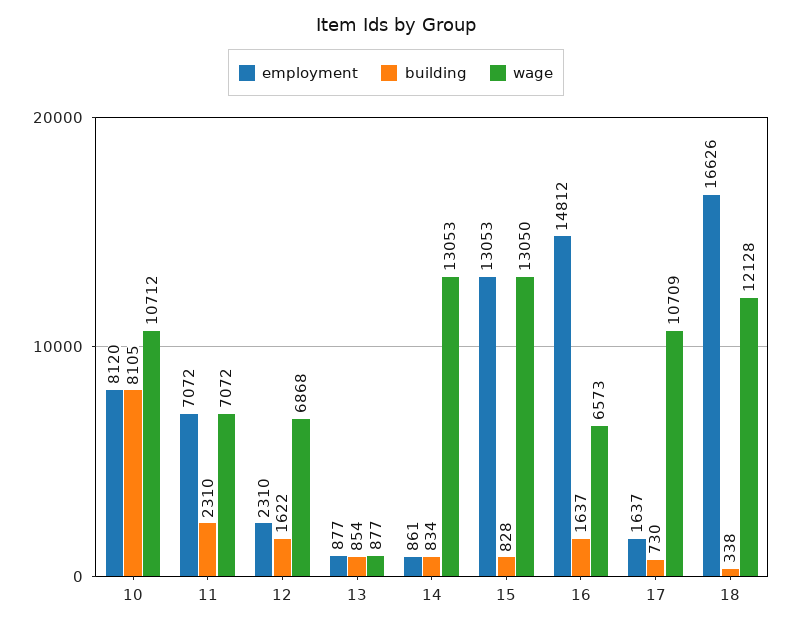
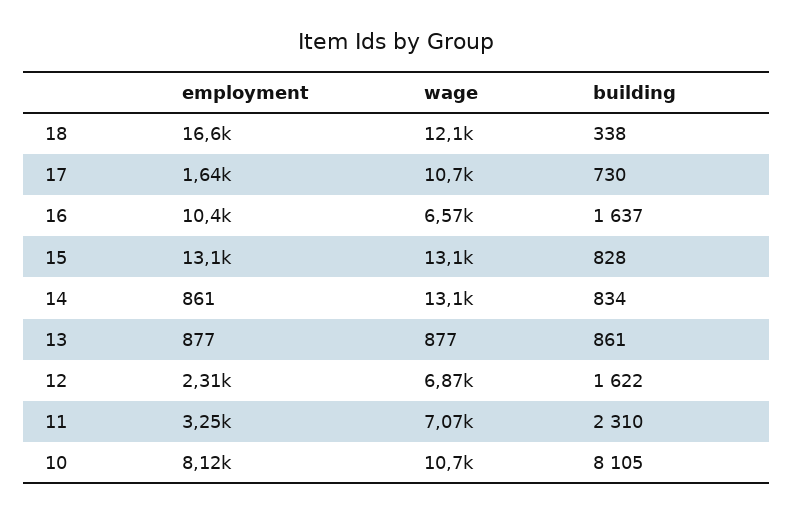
employment, 11: 7072 -> 3250
building, 13: 854 -> 861
employment, 16: 14812 -> 10400

